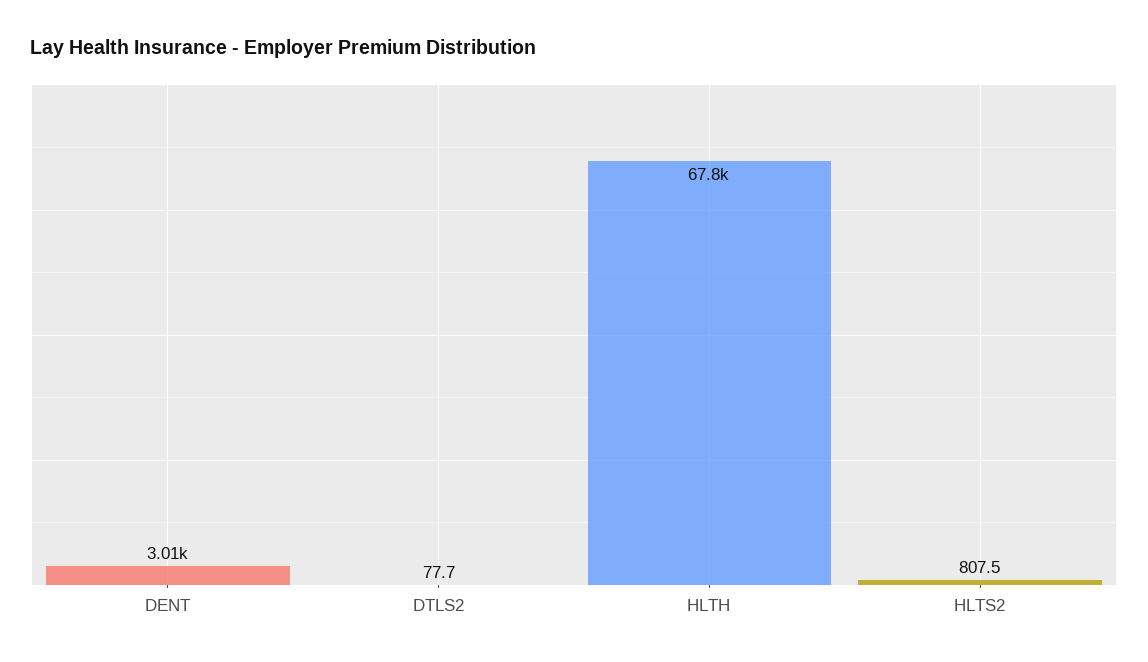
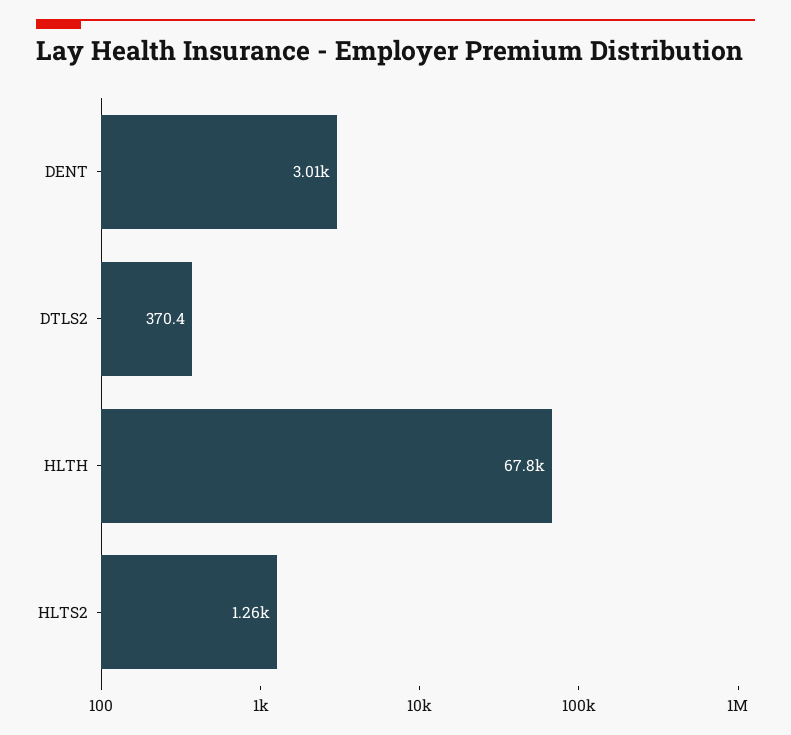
DTLS2: 77.7 -> 370.4
HLTS2: 807.5 -> 1260

